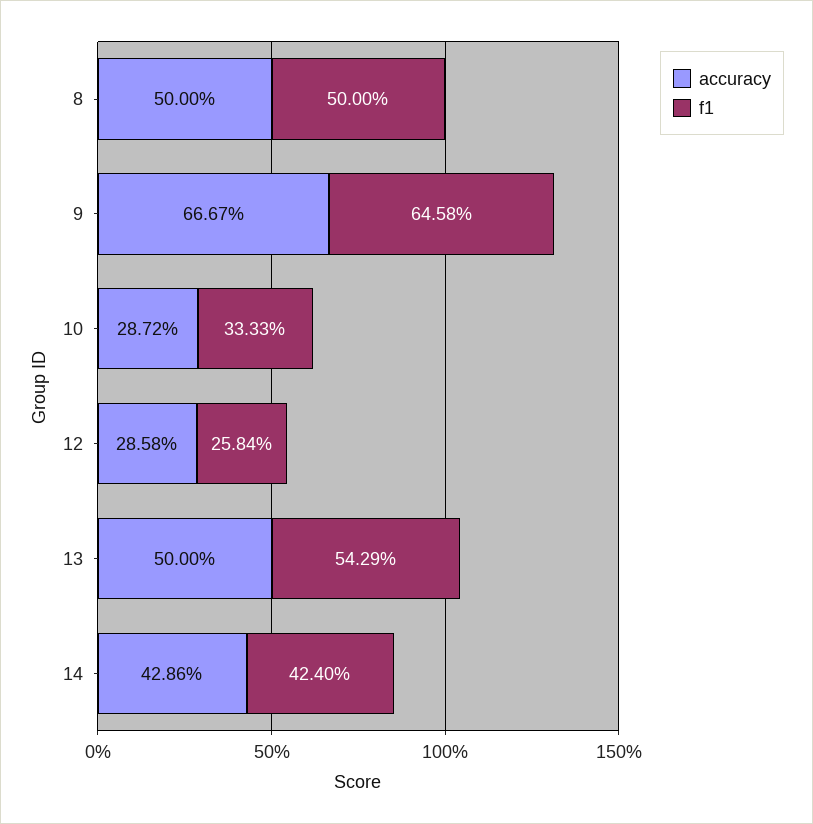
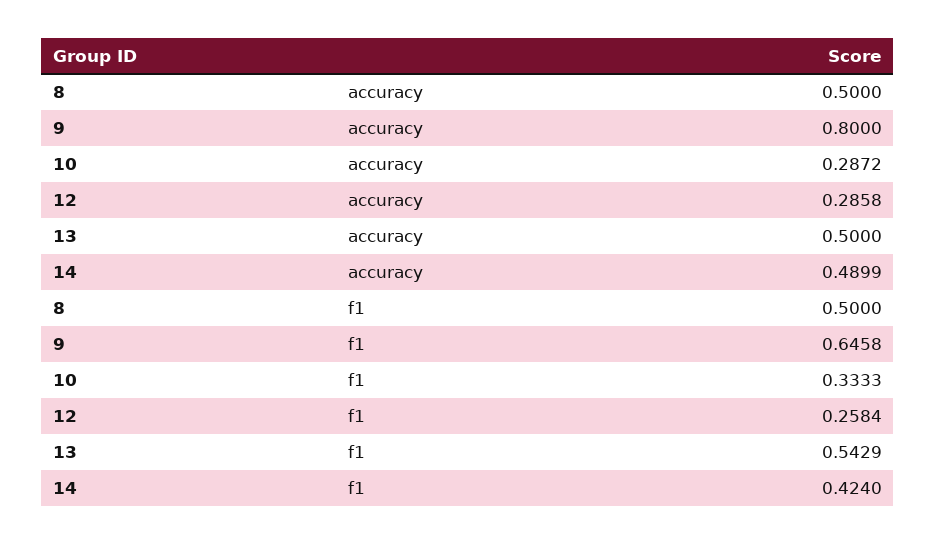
accuracy, 9: 0.6667 -> 0.8
accuracy, 14: 0.4286 -> 0.4899

